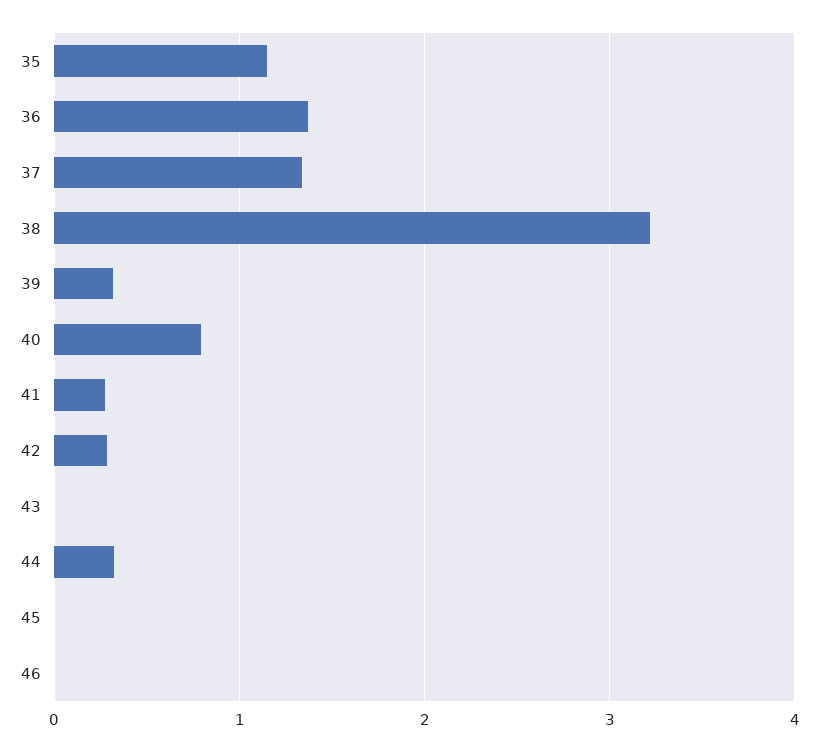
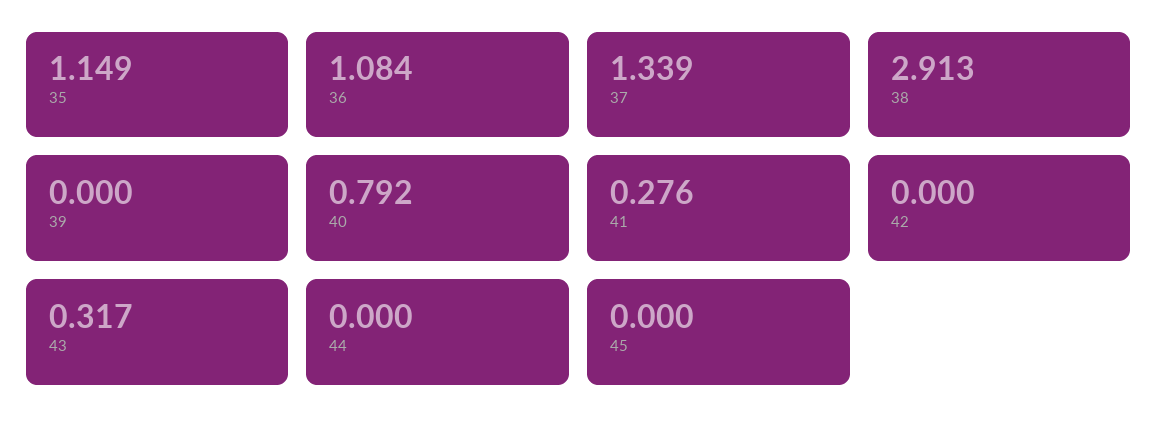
36: 1.4 -> 1.084
38: 3.2 -> 2.913
39: 0.3 -> 0
42: 0.3 -> 0
43: 0 -> 0.317
44: 0.3 -> 0
46: 0 -> none

